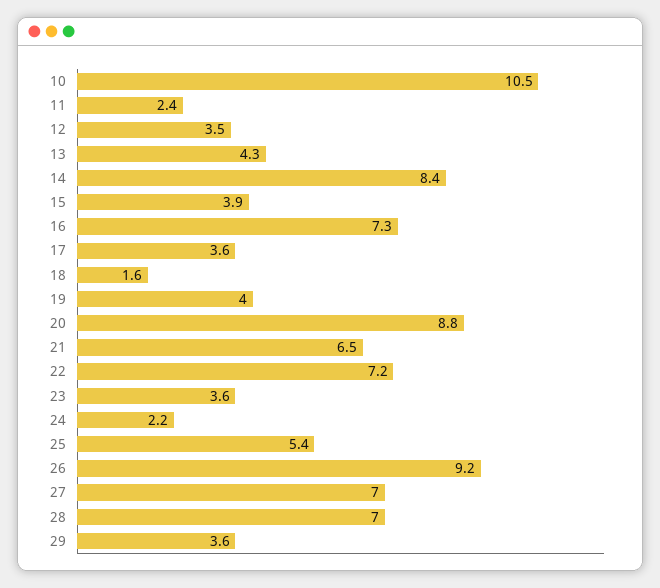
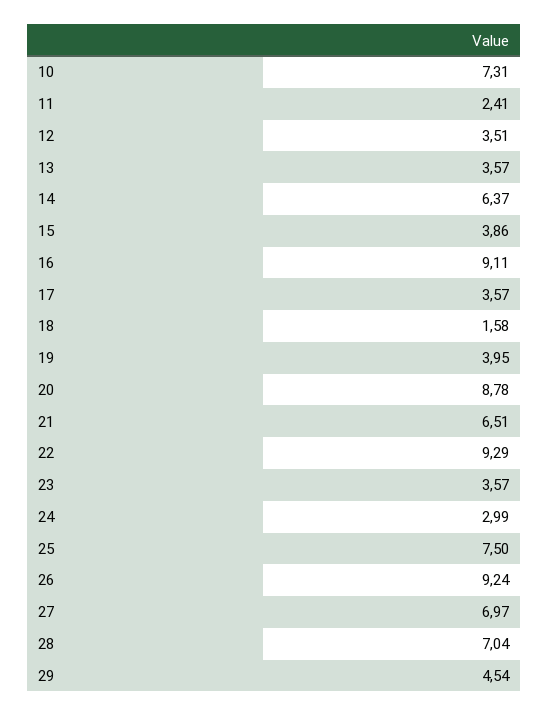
10: 10.5 -> 7.31
13: 4.3 -> 3.57
14: 8.4 -> 6.37
16: 7.3 -> 9.11
22: 7.2 -> 9.29
24: 2.2 -> 2.99
25: 5.4 -> 7.5
29: 3.6 -> 4.54

